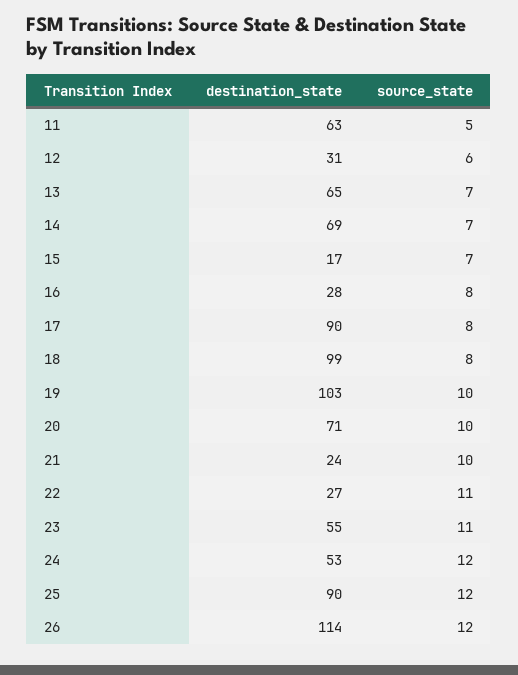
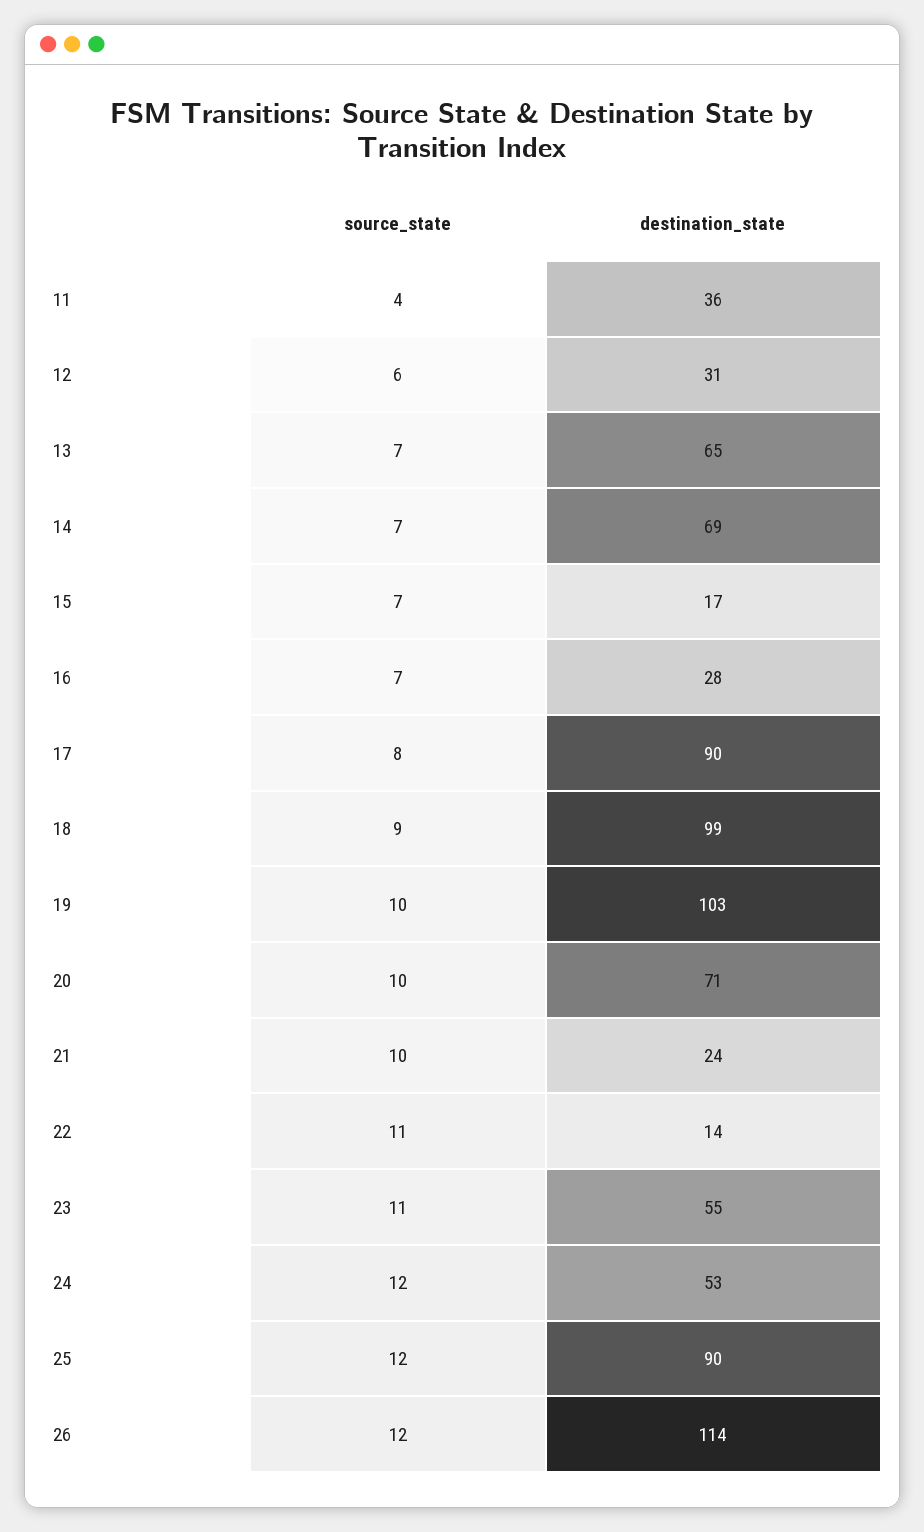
destination_state, 11: 63 -> 36
source_state, 11: 5 -> 4
source_state, 16: 8 -> 7
source_state, 18: 8 -> 9
destination_state, 22: 27 -> 14

